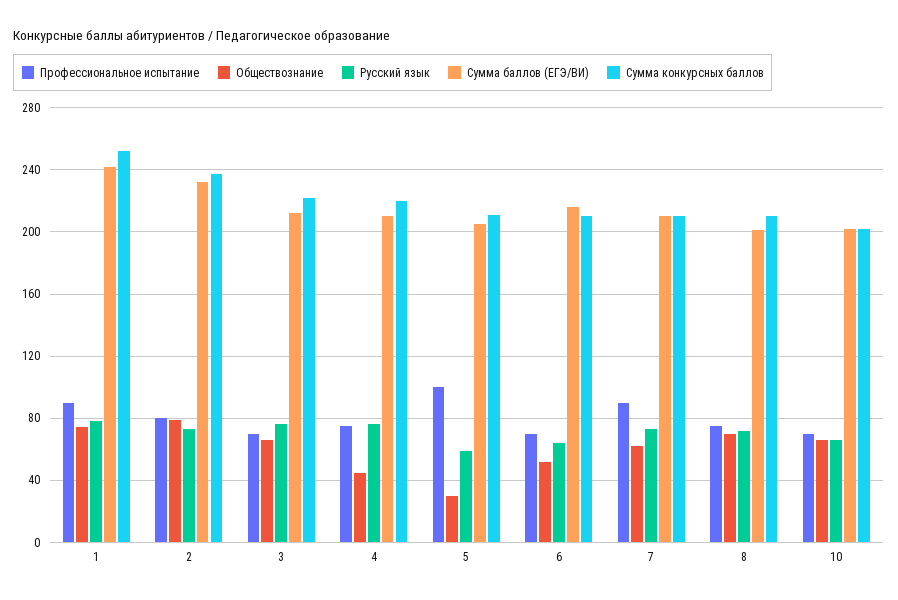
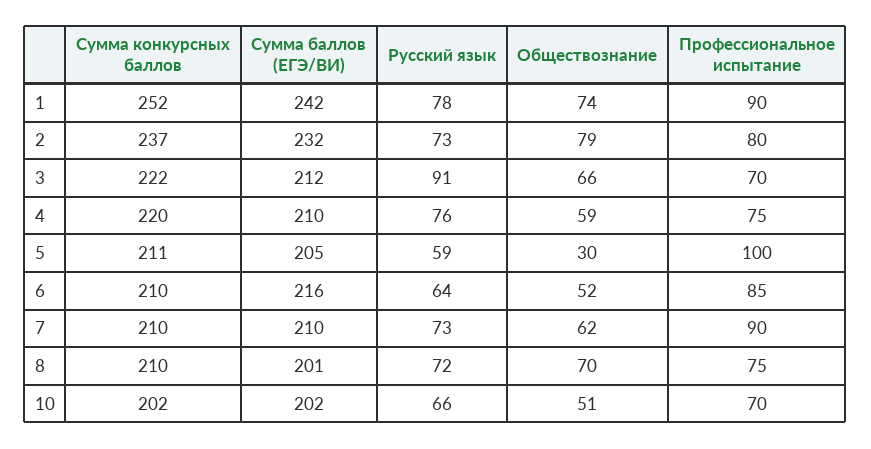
Русский язык, 3: 75 -> 91
Обществознание, 4: 45 -> 59
Профессиональное испытание, 6: 70 -> 85
Обществознание, 10: 65 -> 51

